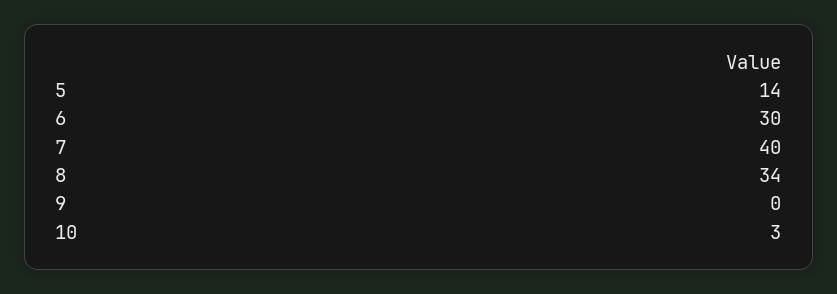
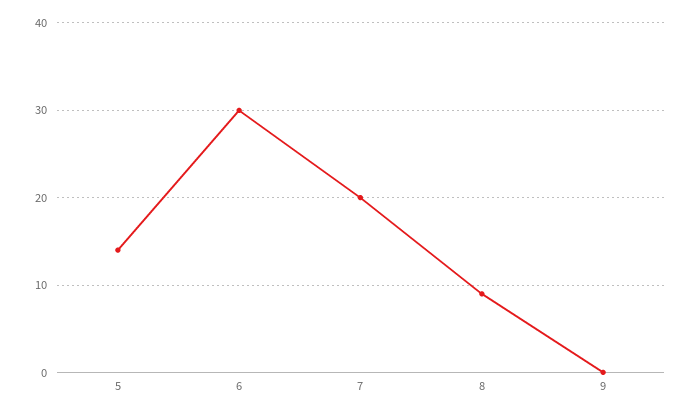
7: 40 -> 20
8: 34 -> 9
10: 3 -> none

